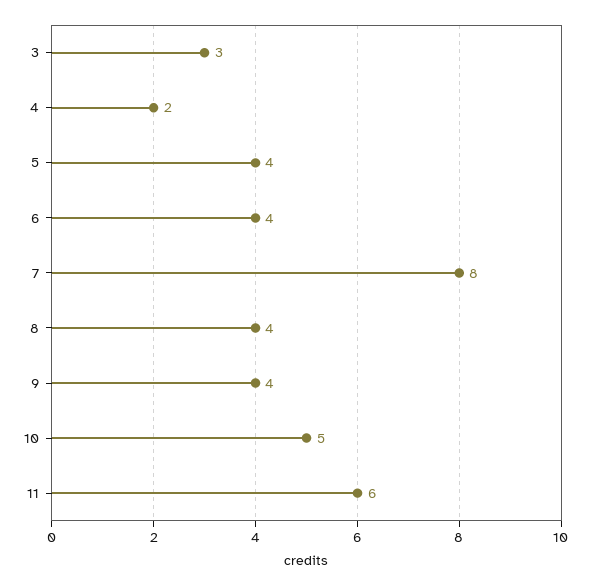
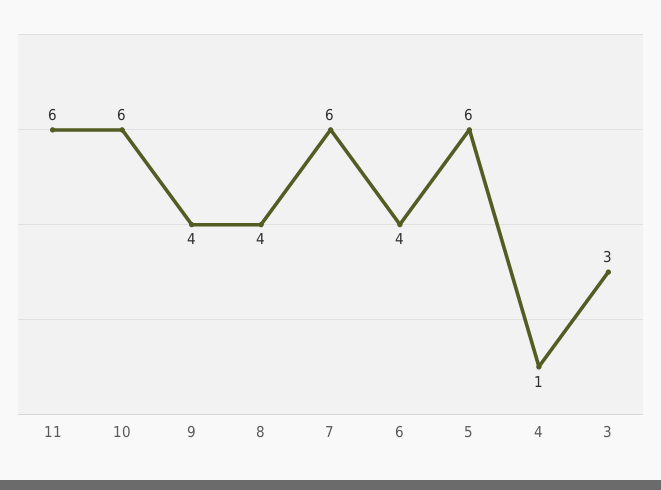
4: 2 -> 1
5: 4 -> 6
7: 8 -> 6
10: 5 -> 6

